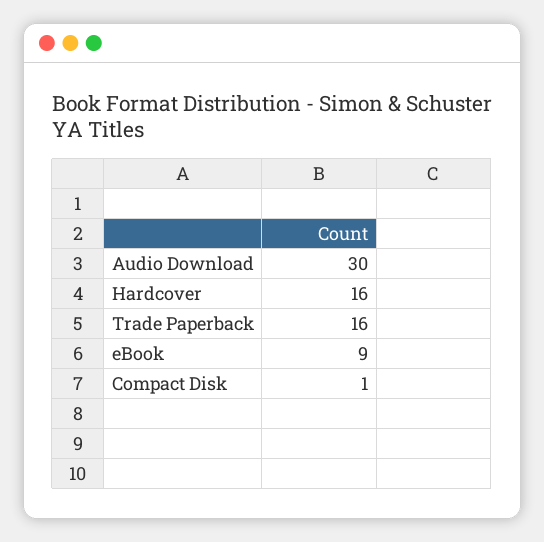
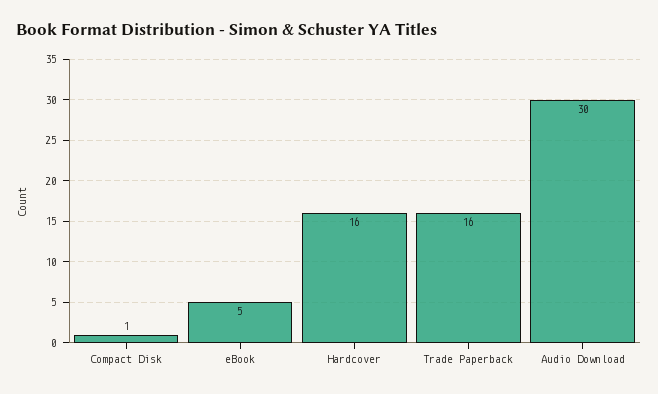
eBook: 9 -> 5

